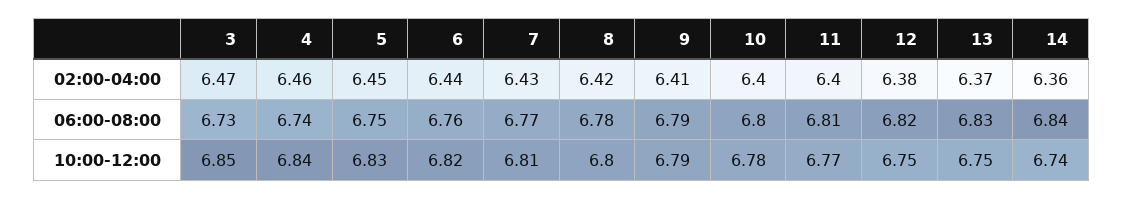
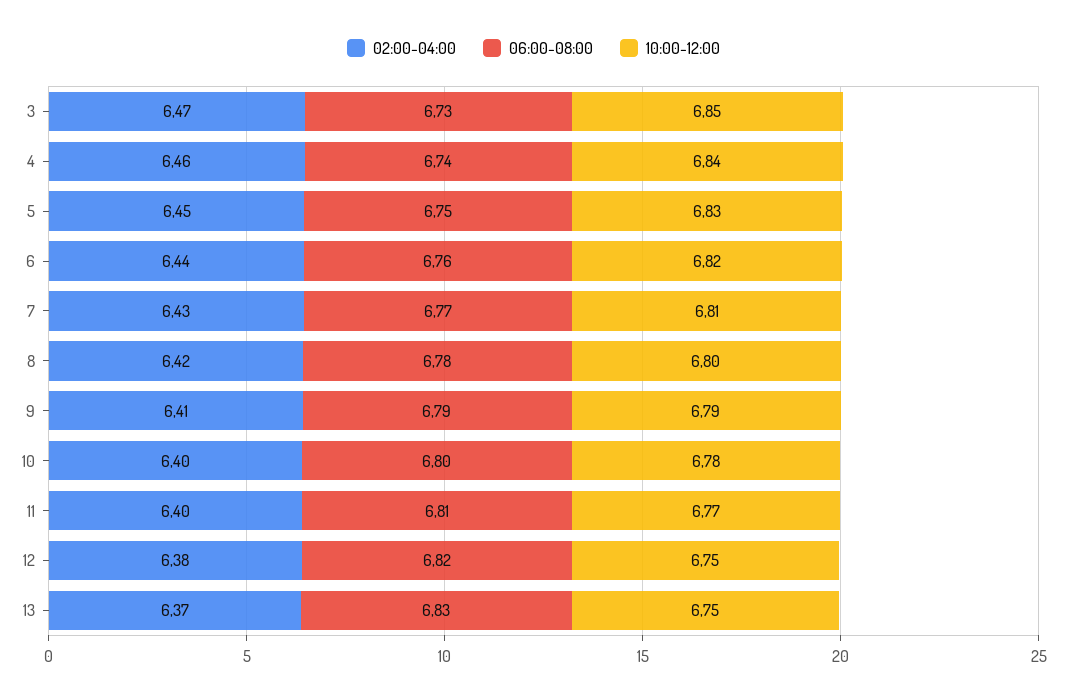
02:00-04:00, 14: 6.36 -> none
06:00-08:00, 14: 6.84 -> none
10:00-12:00, 14: 6.74 -> none

